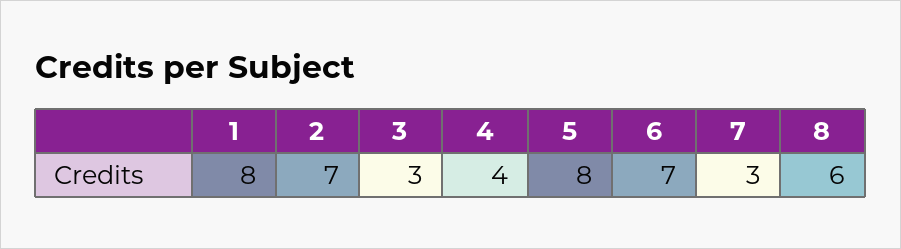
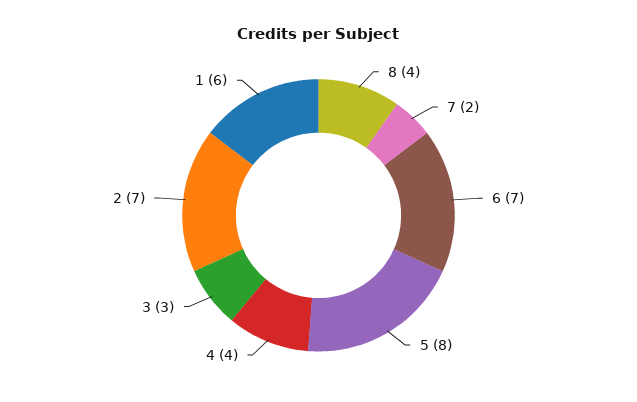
1: 8 -> 6
7: 3 -> 2
8: 6 -> 4

